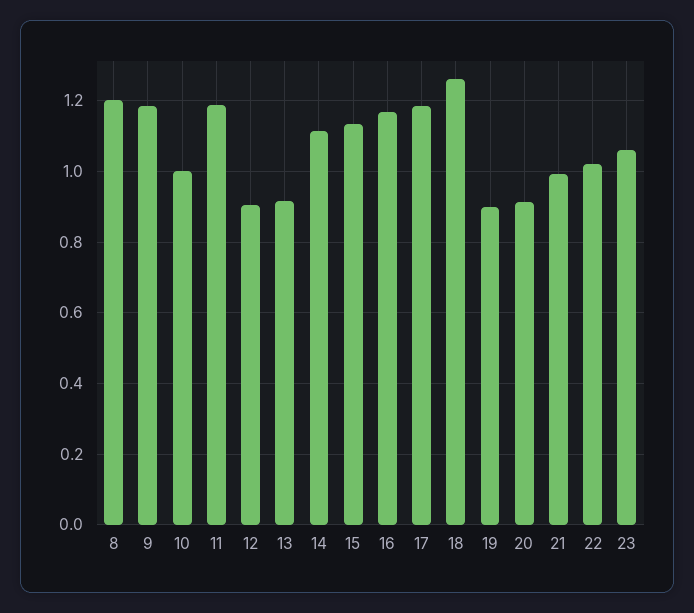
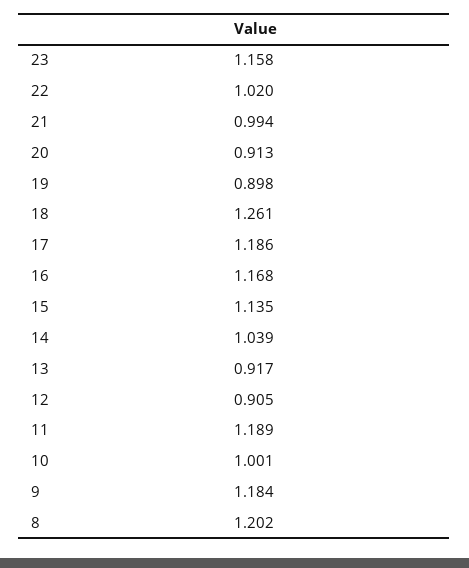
14: 1.12 -> 1.039
23: 1.06 -> 1.158

